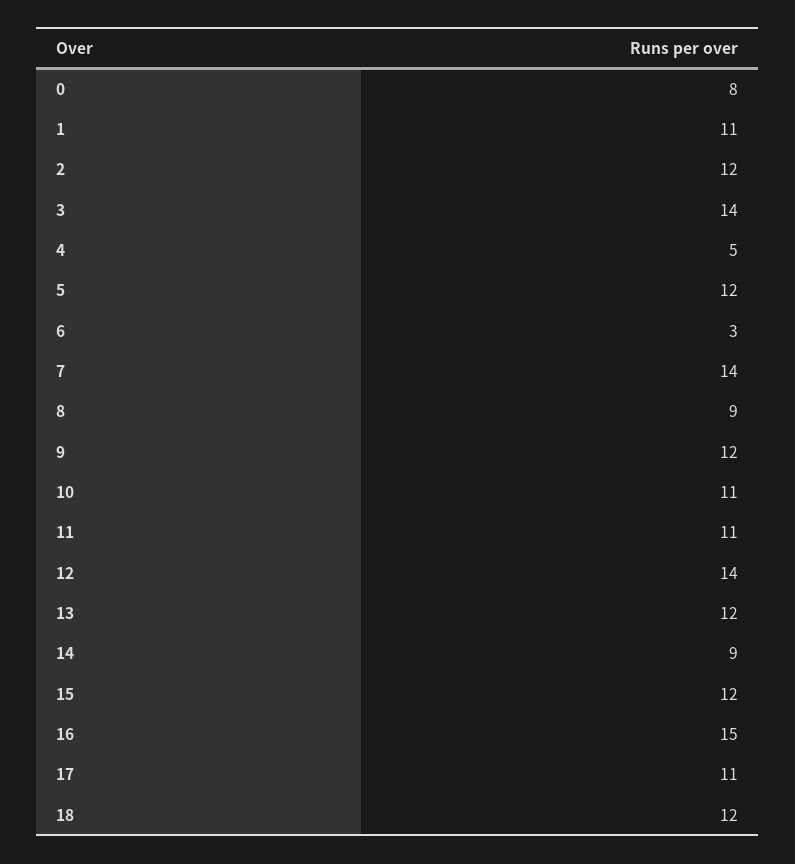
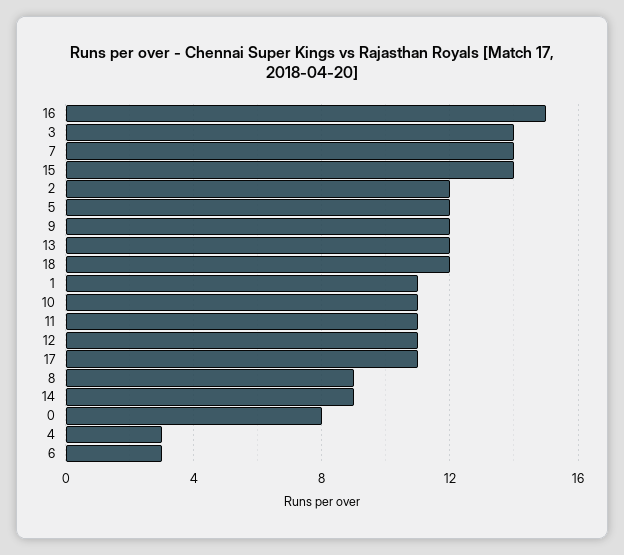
4: 5 -> 3
12: 14 -> 11
15: 12 -> 14

